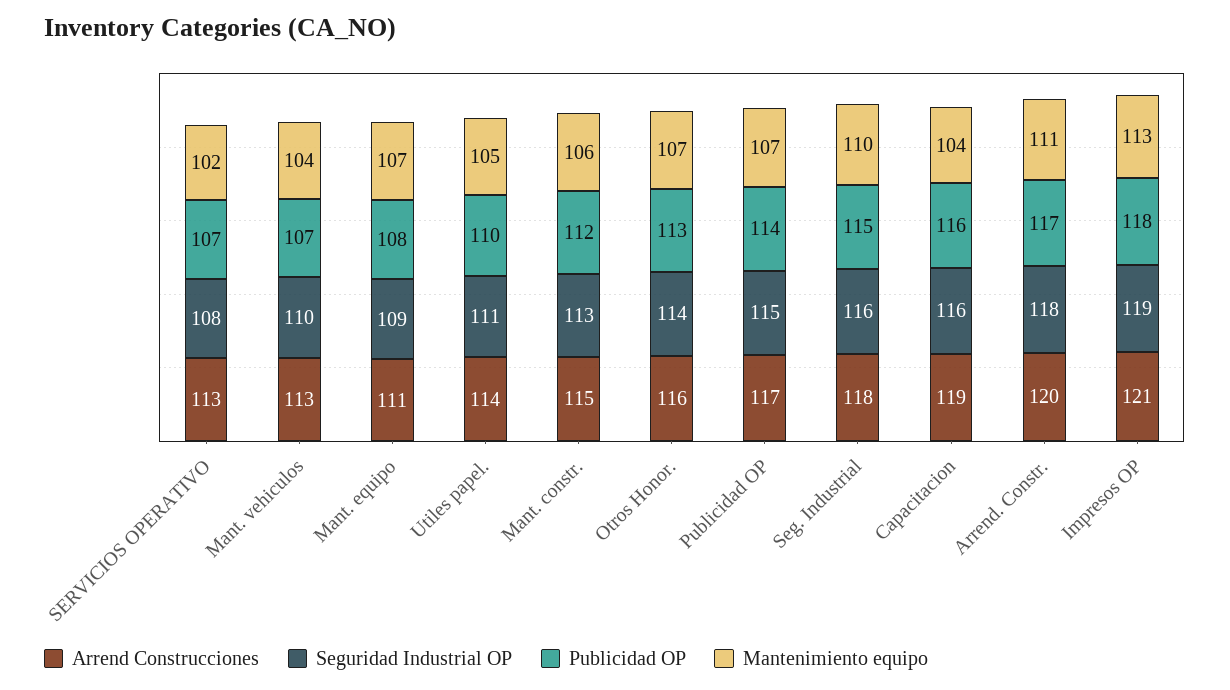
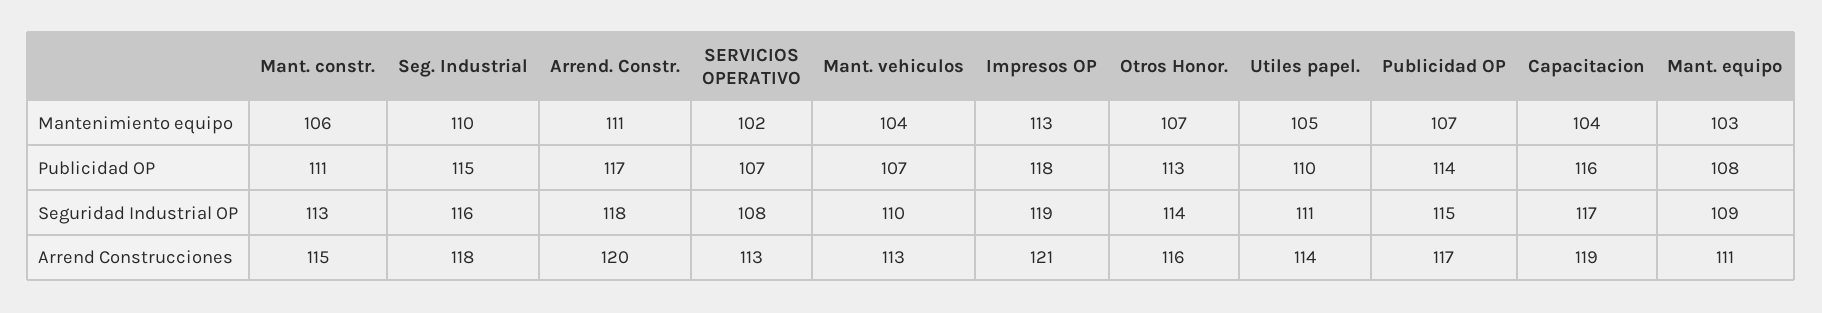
Mantenimiento equipo, Mant. equipo: 107 -> 103
Publicidad OP, Mant. constr.: 112 -> 111
Seguridad Industrial OP, Capacitacion: 116 -> 117

